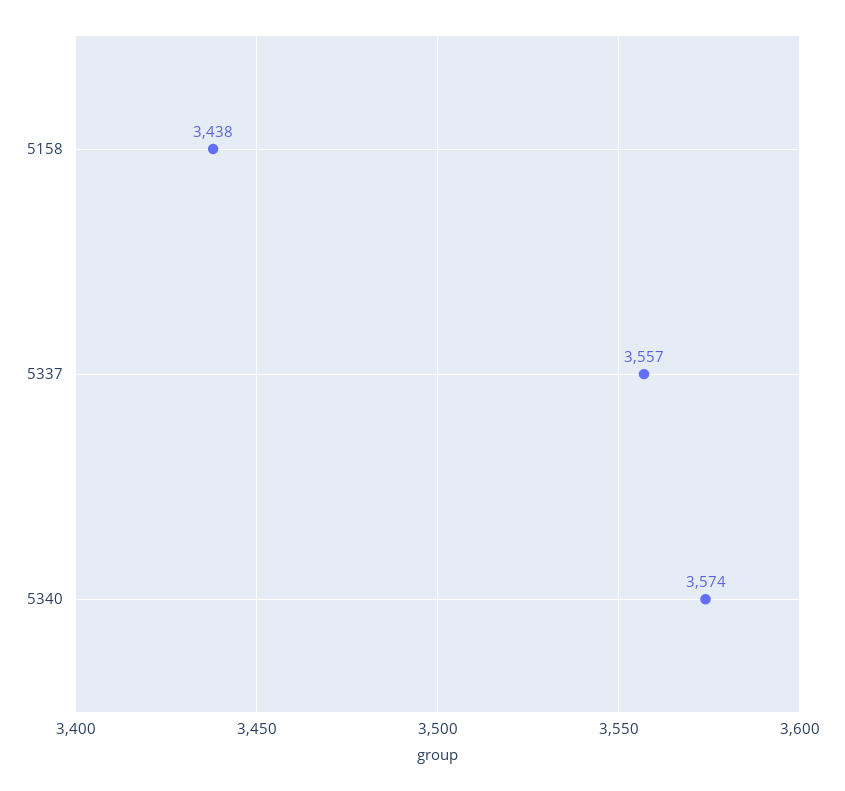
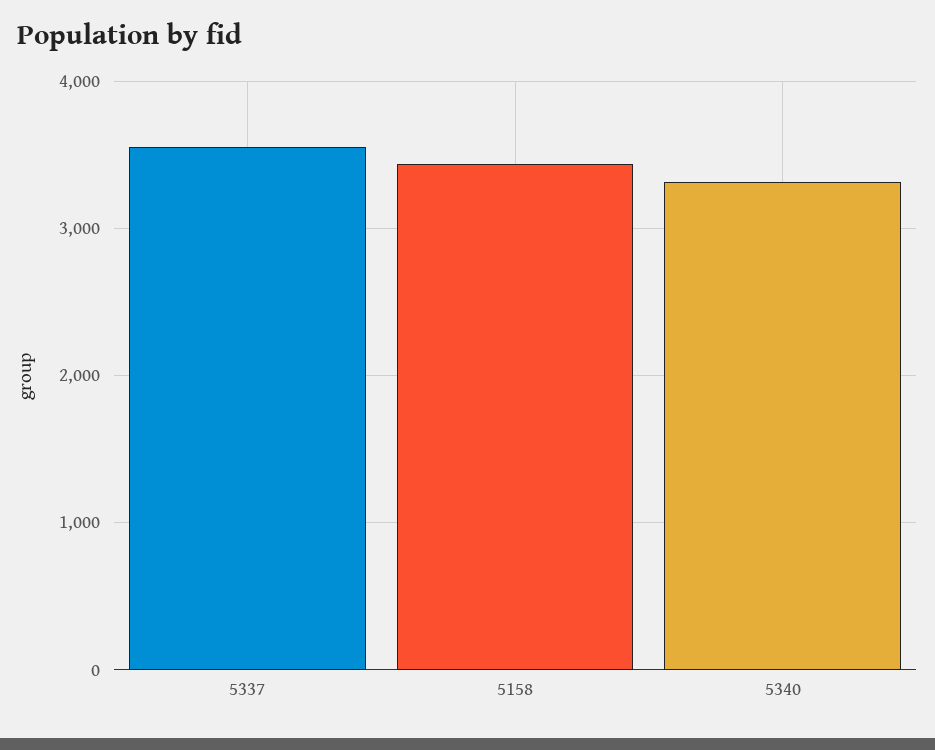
5340: 3574 -> 3300

